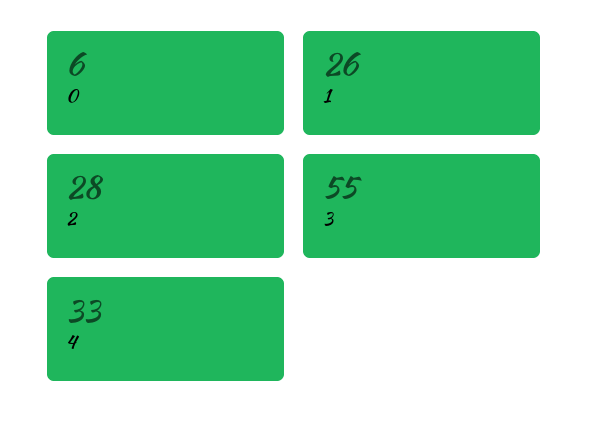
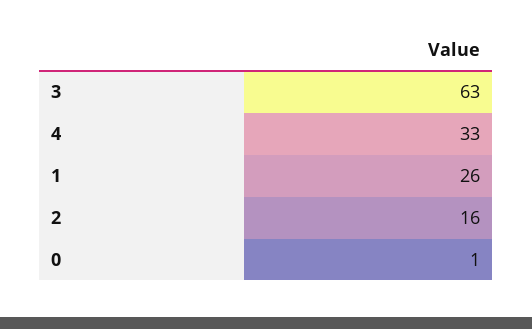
0: 6 -> 1
2: 28 -> 16
3: 55 -> 63

